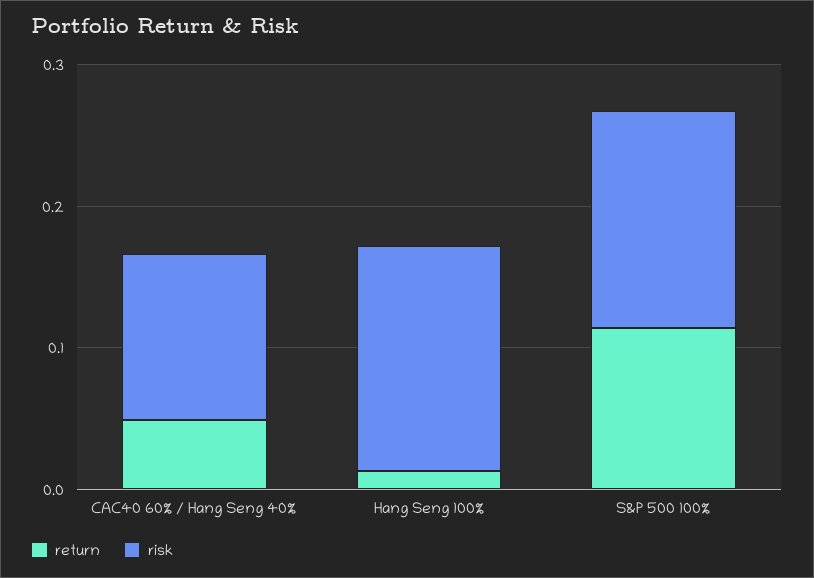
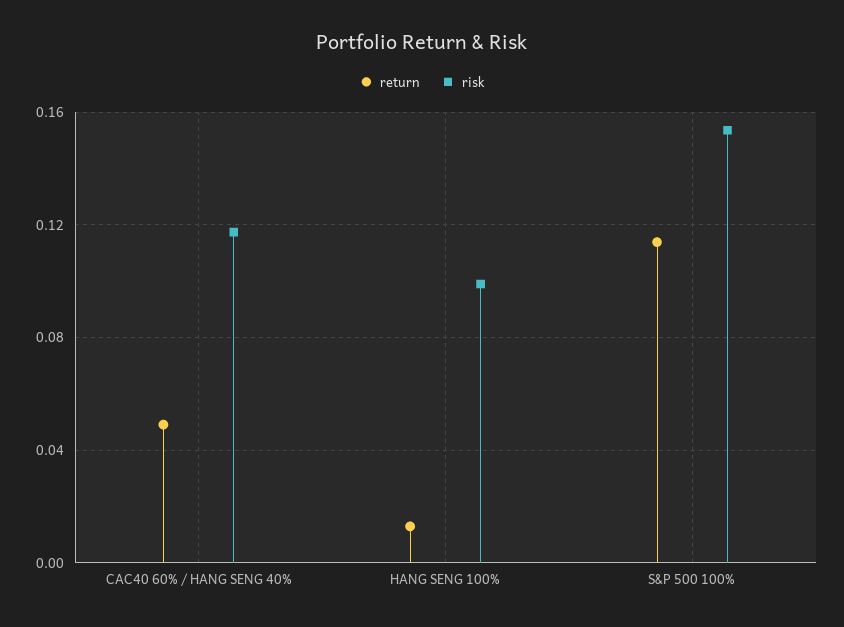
risk, Hang Seng 100%: 0.16 -> 0.1

